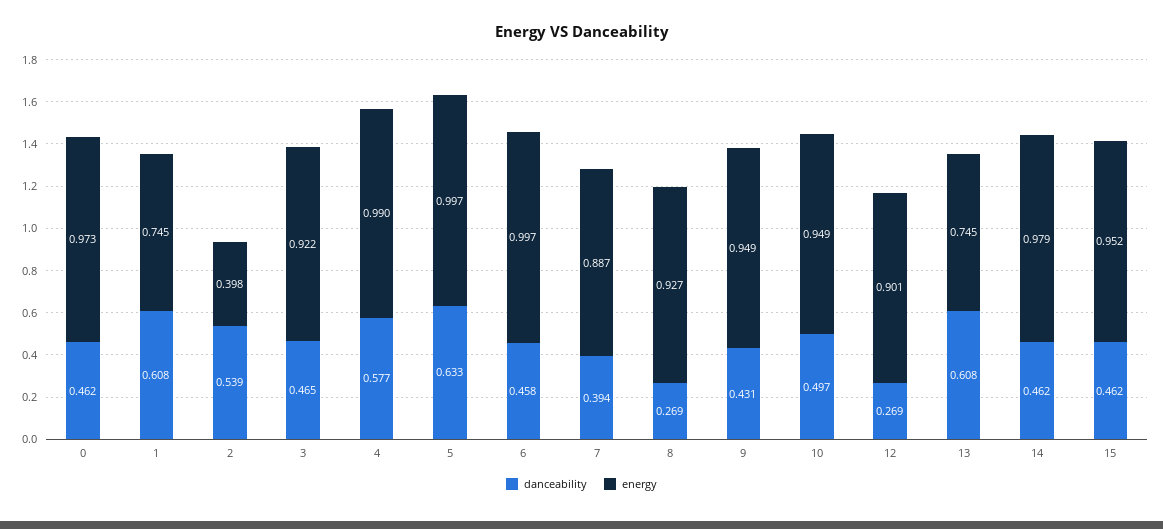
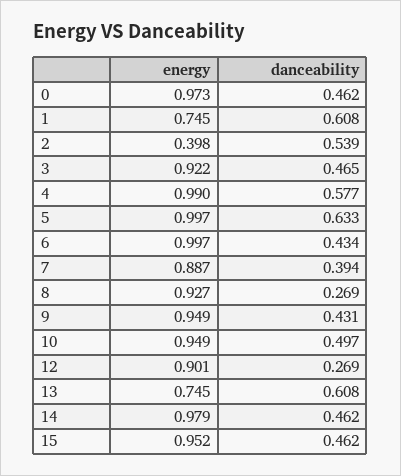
danceability, 6: 0.458 -> 0.434

